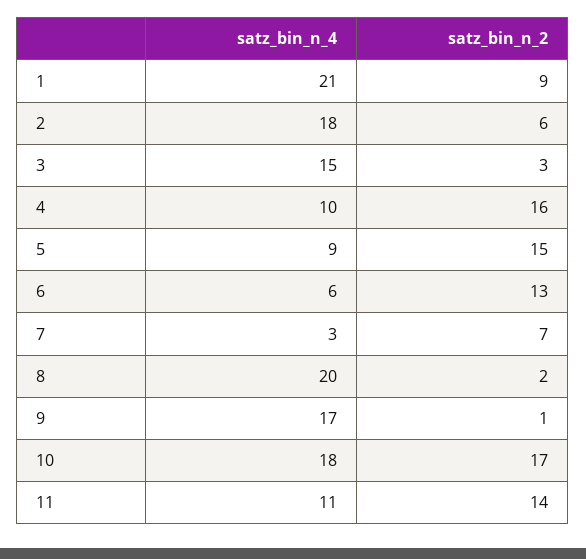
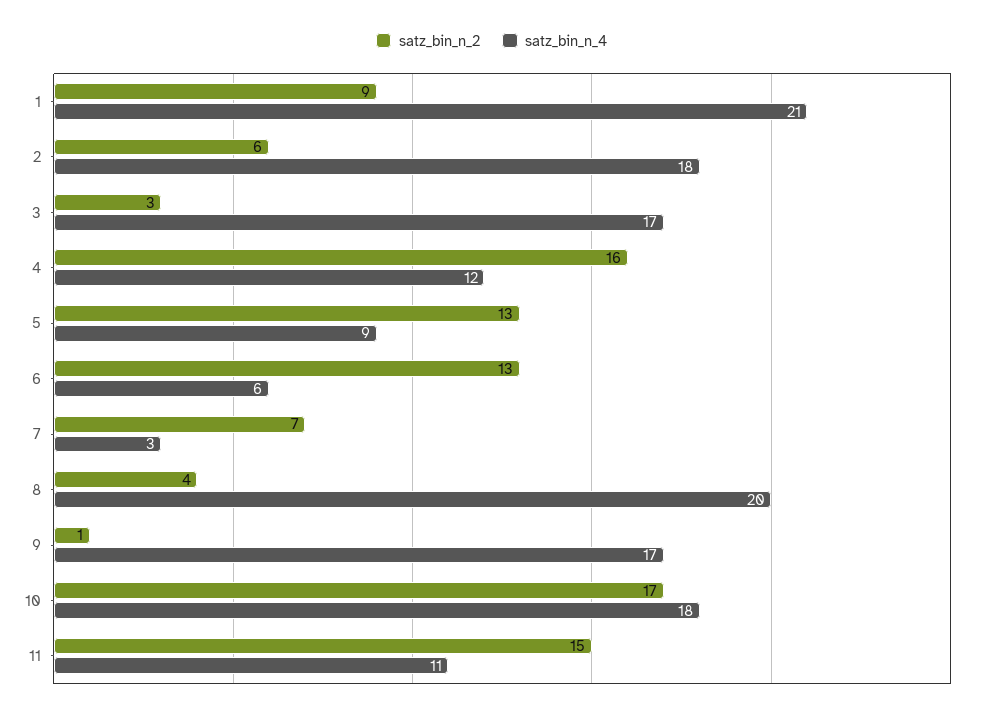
satz_bin_n_4, 3: 15 -> 17
satz_bin_n_4, 4: 10 -> 12
satz_bin_n_2, 5: 15 -> 13
satz_bin_n_2, 8: 2 -> 4
satz_bin_n_2, 11: 14 -> 15

